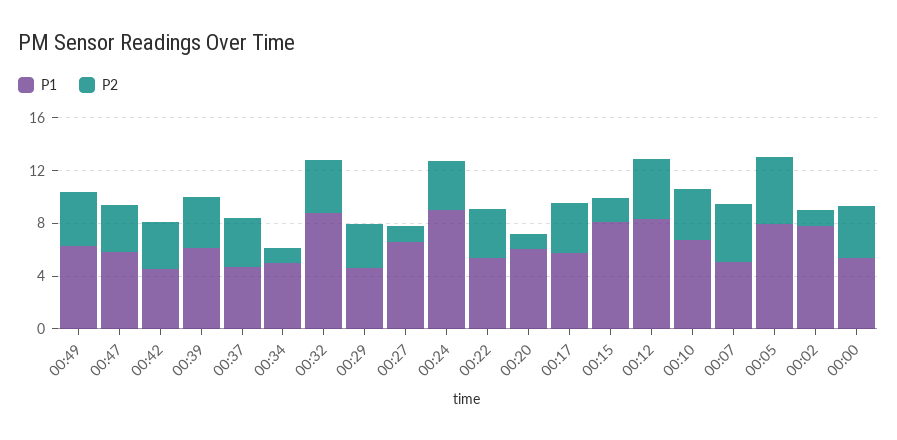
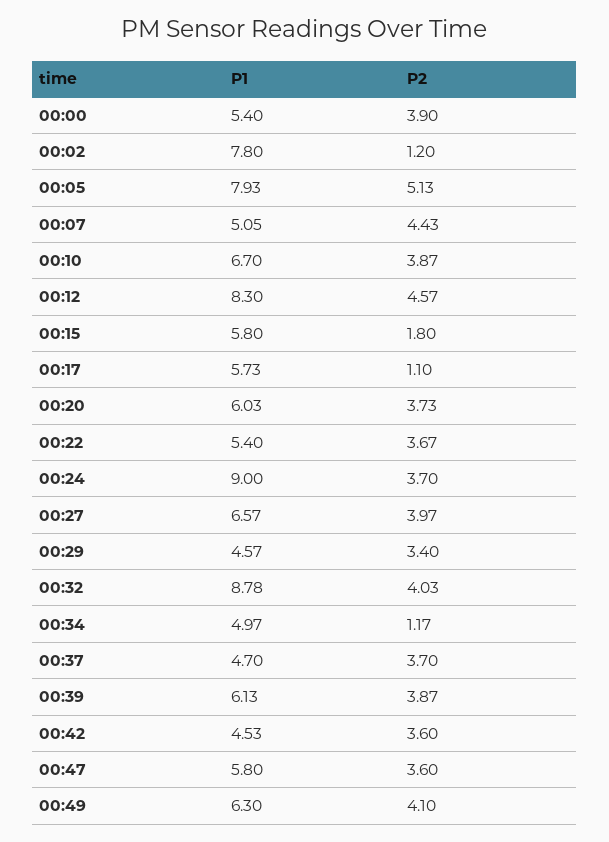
P2, 00:27: 1 -> 3.97
P2, 00:20: 1 -> 3.73
P2, 00:17: 4 -> 1.1
P1, 00:15: 8 -> 5.8

